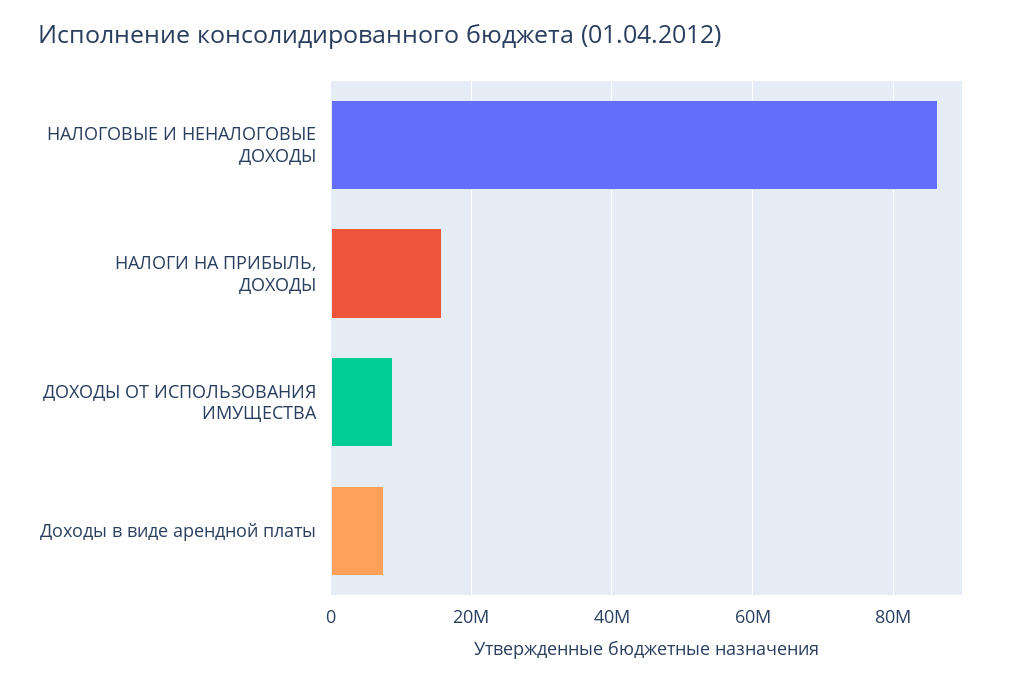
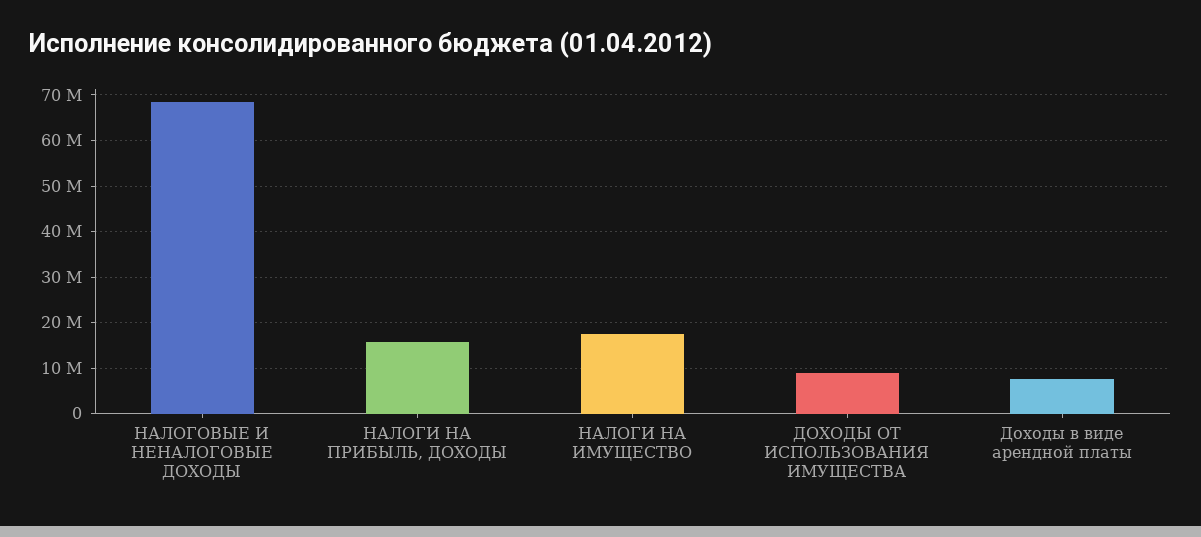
НАЛОГОВЫЕ И НЕНАЛОГОВЫЕ ДОХОДЫ: 86000000 -> 68000000
НАЛОГИ НА ИМУЩЕСТВО: none -> 18000000

